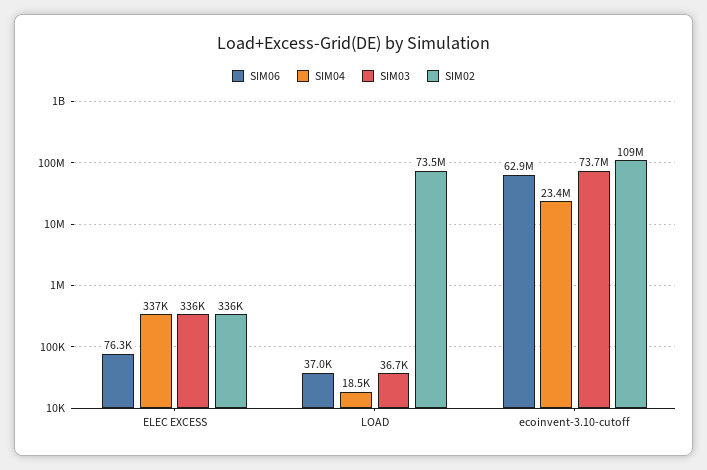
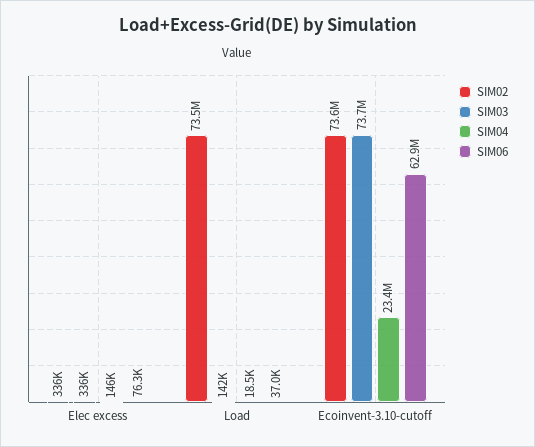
SIM04, ELEC EXCESS: 337000 -> 146000
SIM03, LOAD: 36700 -> 142000
SIM02, ecoinvent-3.10-cutoff: 109000000 -> 73600000

